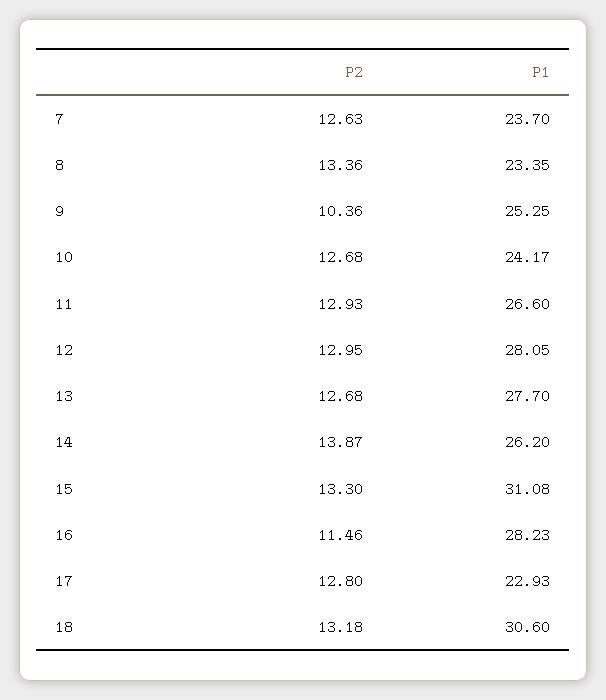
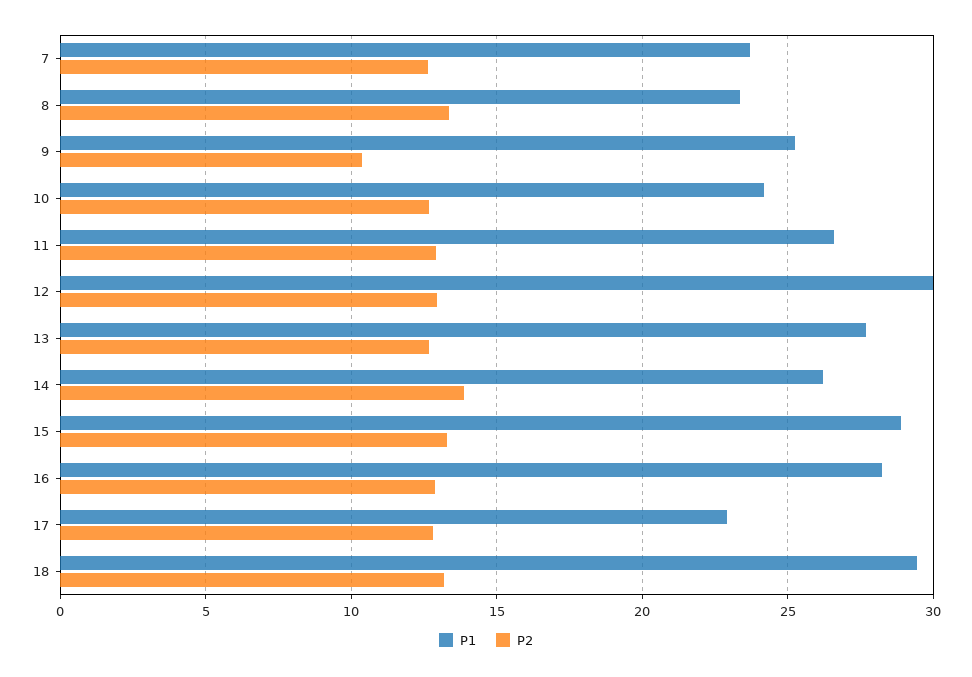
P1, 12: 28.05 -> 30
P1, 15: 31.08 -> 29
P2, 16: 11.46 -> 13
P1, 18: 30.6 -> 29.5

